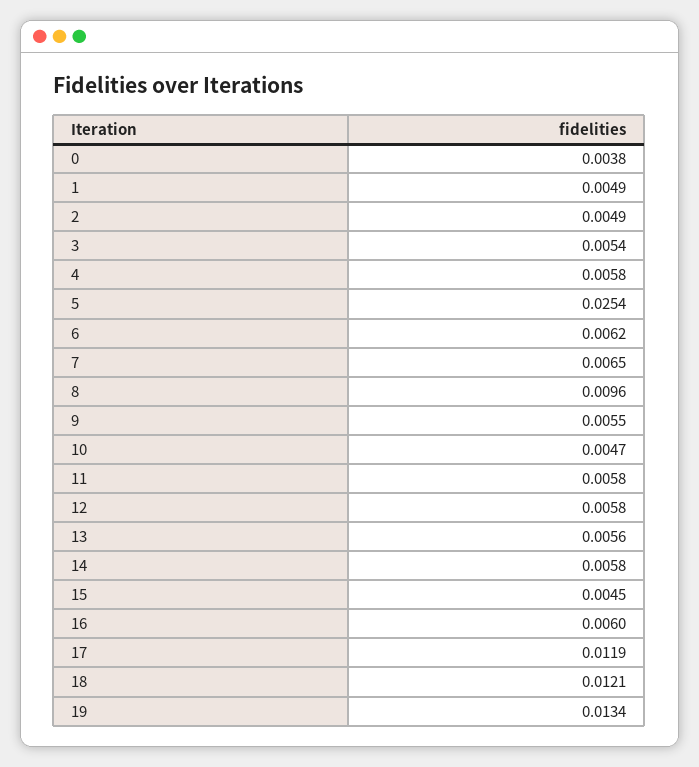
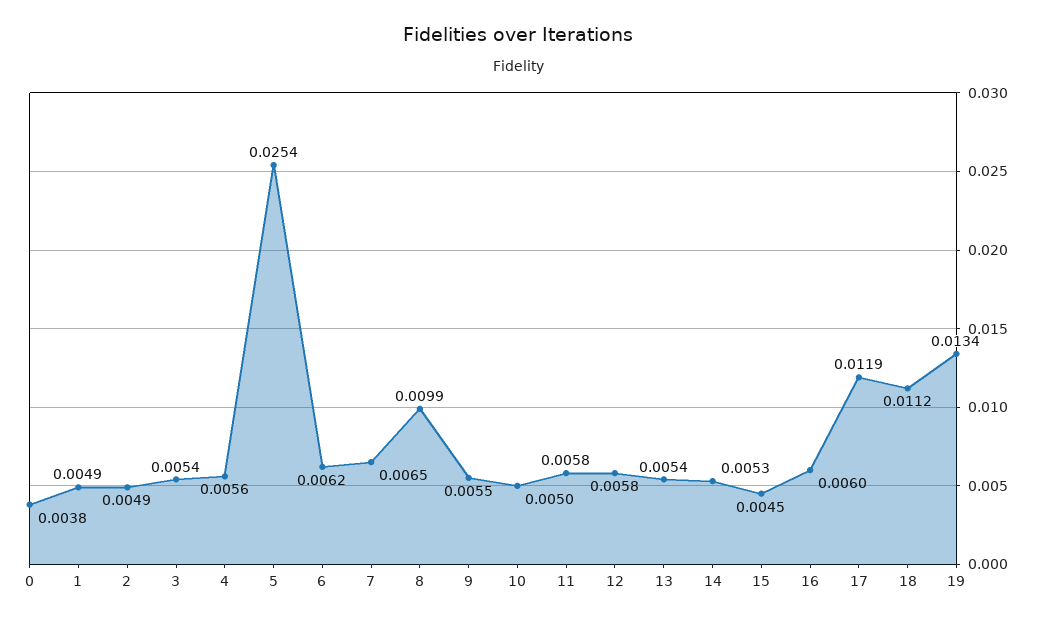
4: 0.0058 -> 0.0056
8: 0.0096 -> 0.0099
10: 0.0047 -> 0.005
13: 0.0056 -> 0.0054
14: 0.0058 -> 0.0053
18: 0.0121 -> 0.0112

